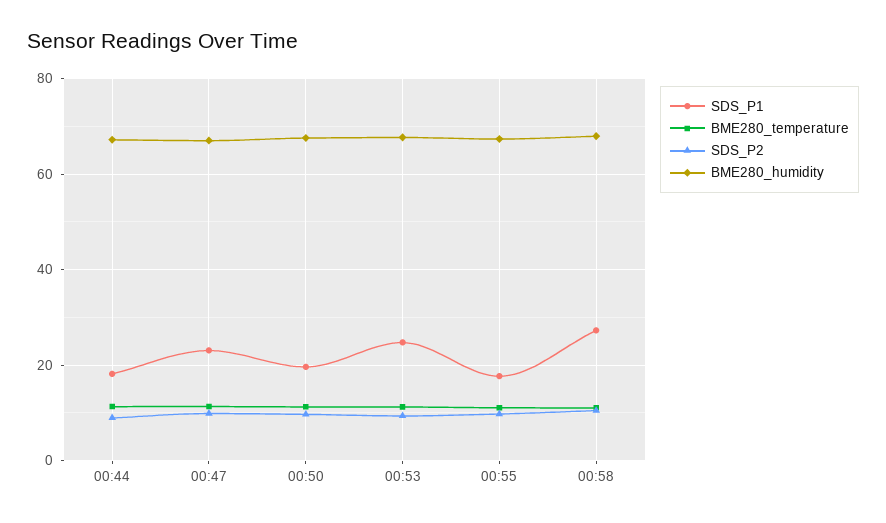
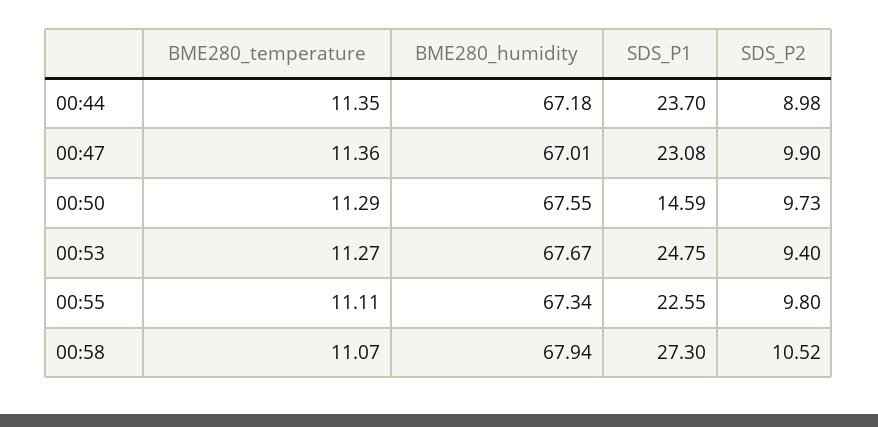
SDS_P1, 00:44: 18 -> 23.7
SDS_P1, 00:50: 20 -> 14.59
SDS_P1, 00:55: 18 -> 22.55

